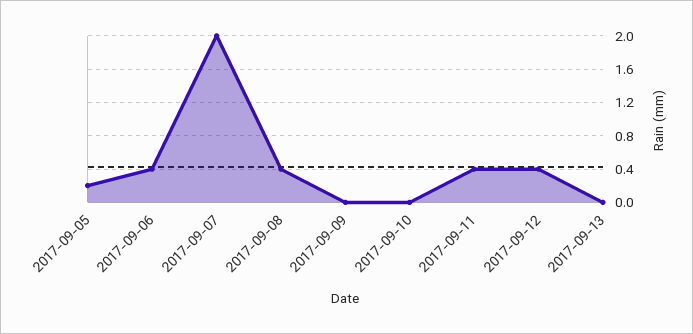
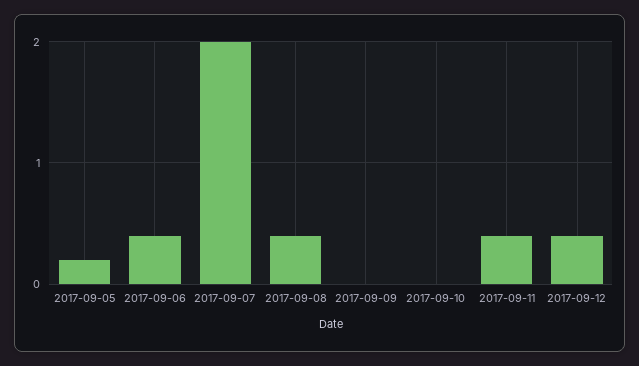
2017-09-13: 0 -> none

